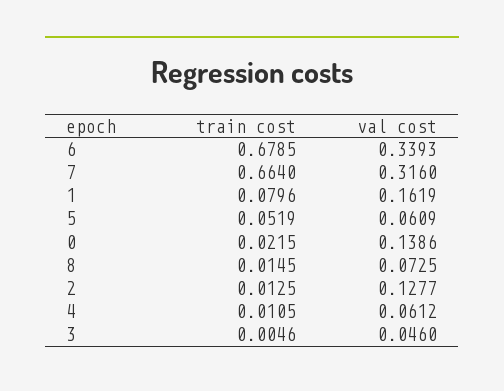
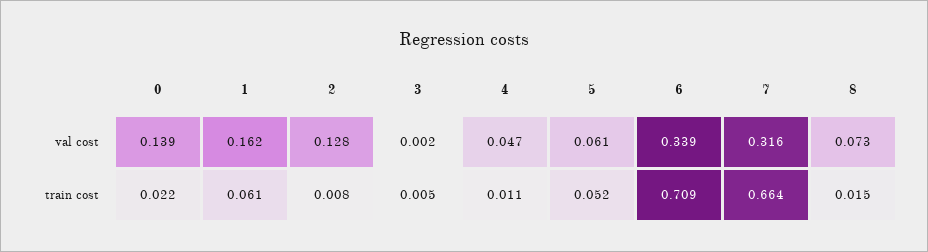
train cost, 6: 0.6785 -> 0.709
train cost, 1: 0.0796 -> 0.061
train cost, 2: 0.0125 -> 0.008
val cost, 4: 0.0612 -> 0.047
val cost, 3: 0.046 -> 0.002

